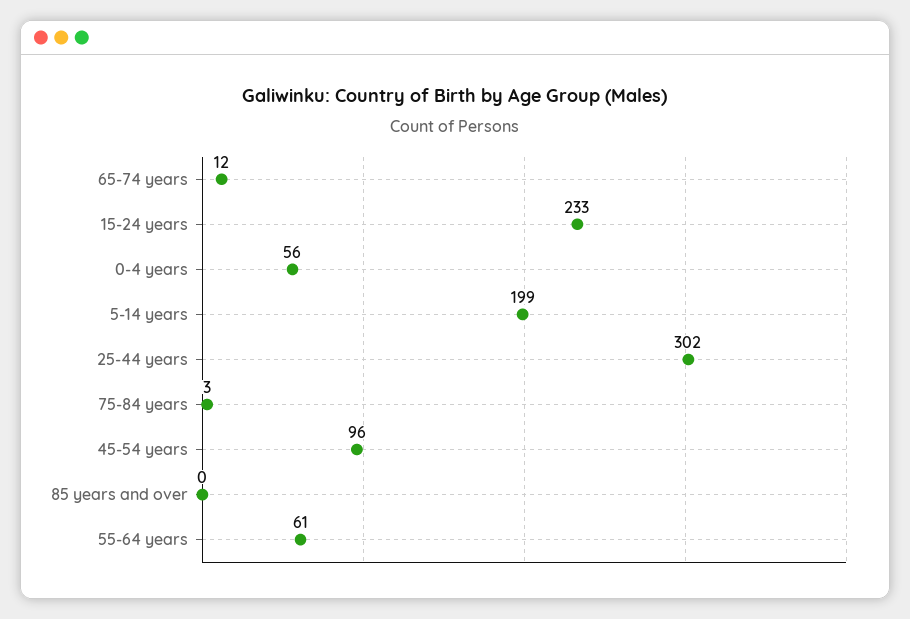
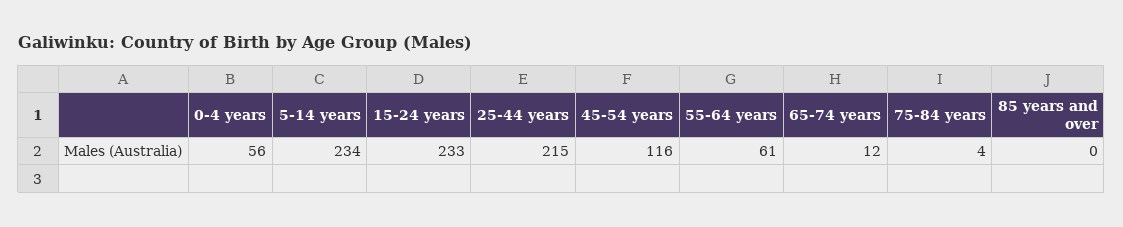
5-14 years: 199 -> 234
25-44 years: 302 -> 215
75-84 years: 3 -> 4
45-54 years: 96 -> 116

